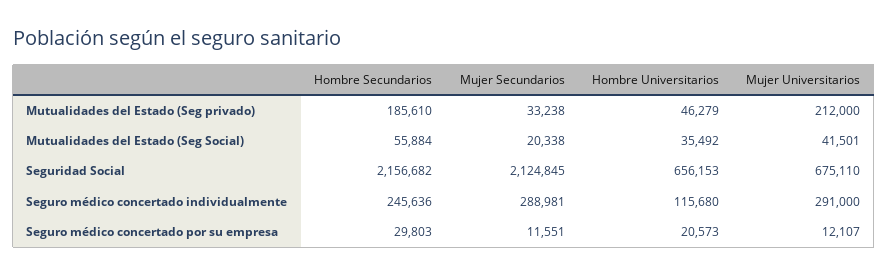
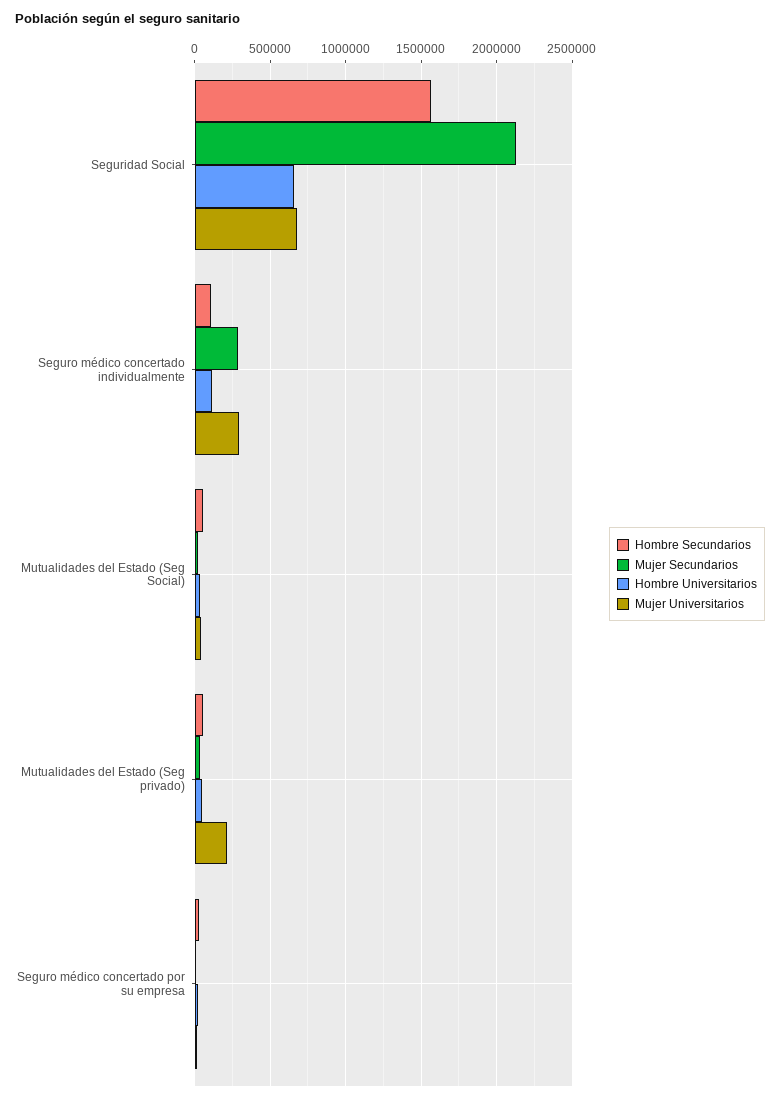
Hombre Secundarios, Mutualidades del Estado (Seg privado): 185610 -> 50000
Hombre Secundarios, Seguridad Social: 2156682 -> 1550000
Hombre Secundarios, Seguro médico concertado individualmente: 245636 -> 100000

